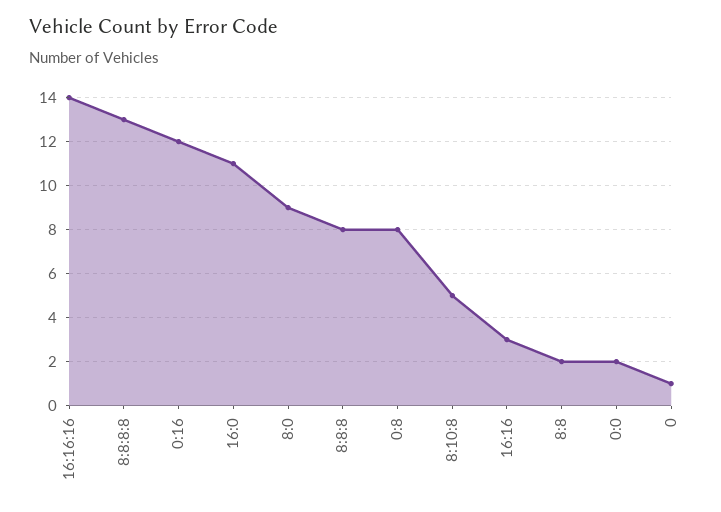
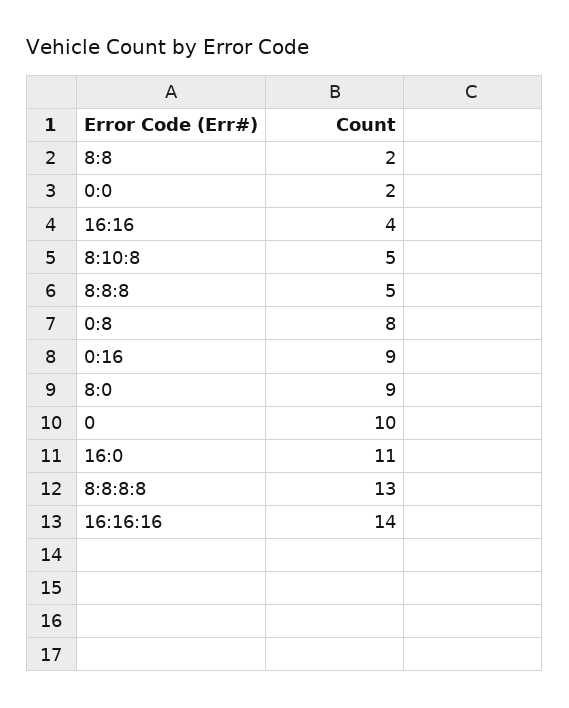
0:16: 12 -> 9
8:8:8: 8 -> 5
16:16: 3 -> 4
0: 1 -> 10

